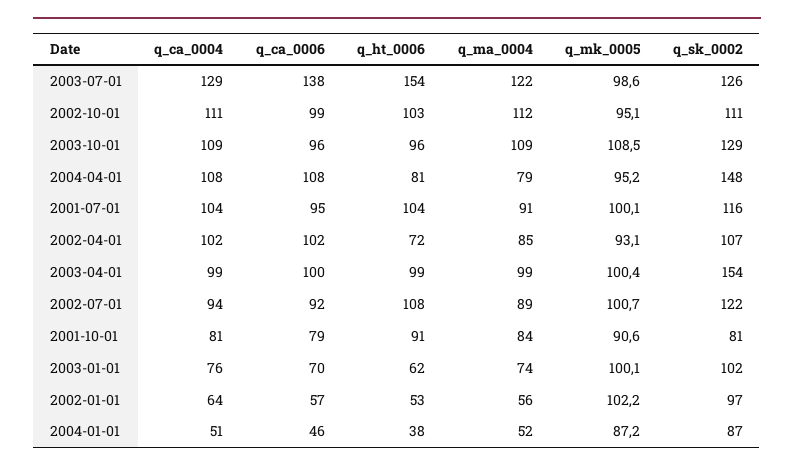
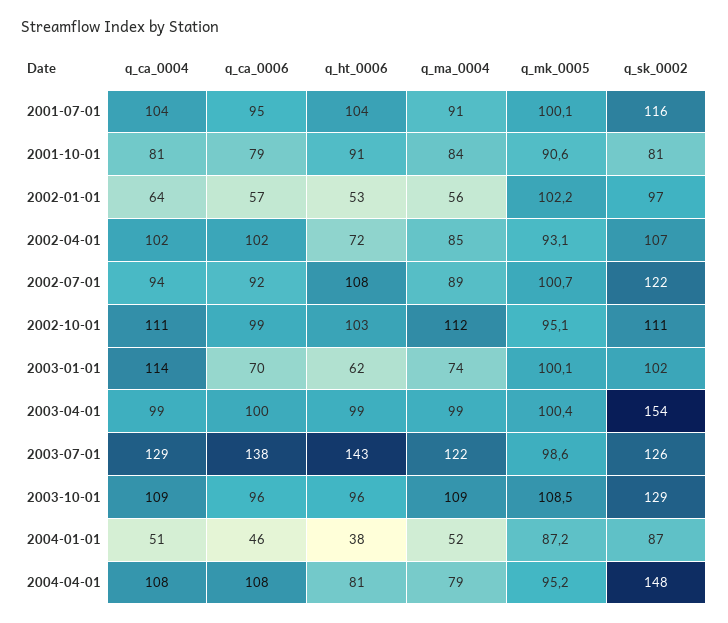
q_ht_0006, 2003-07-01: 154 -> 143
q_ca_0004, 2003-01-01: 76 -> 114

